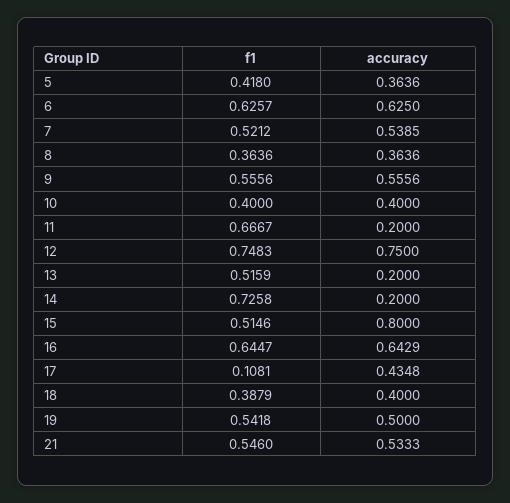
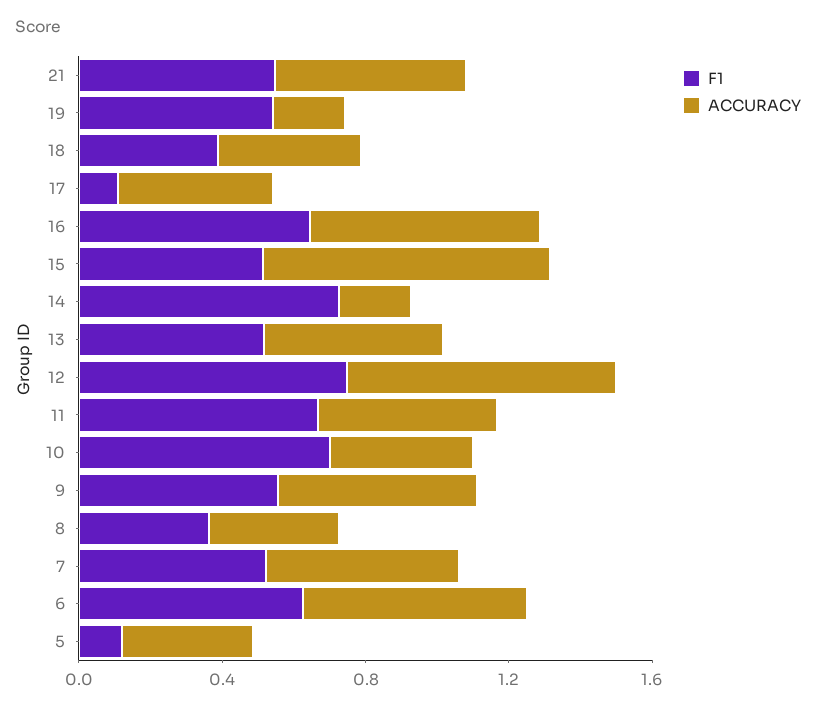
f1, 5: 0.418 -> 0.1
f1, 10: 0.4 -> 0.7
accuracy, 11: 0.2 -> 0.5
accuracy, 13: 0.2 -> 0.5
accuracy, 19: 0.5 -> 0.2

